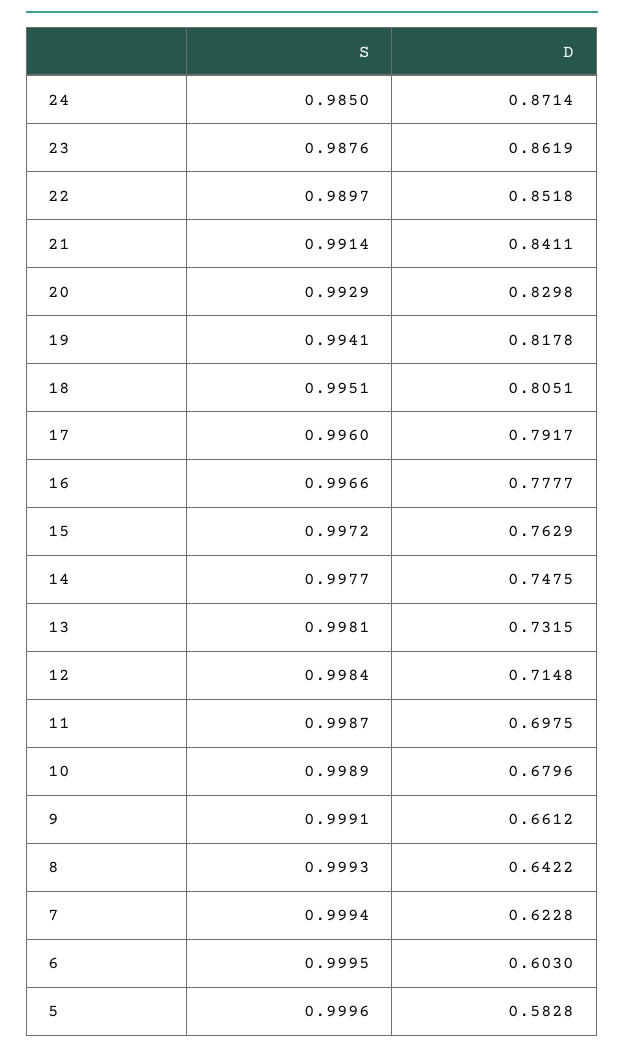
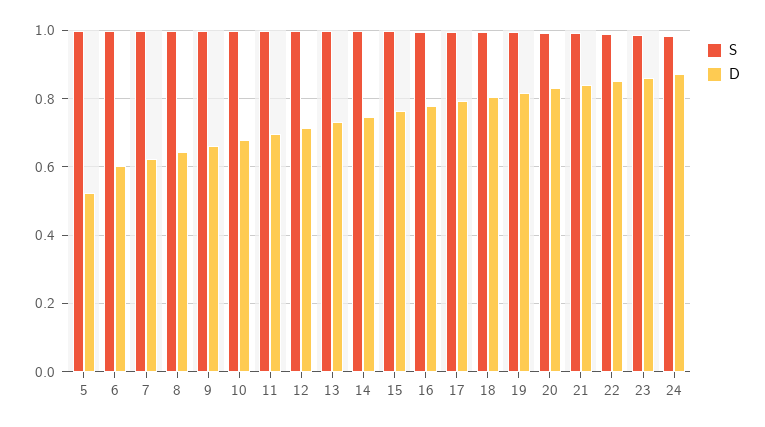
D, 5: 0.5828 -> 0.52

